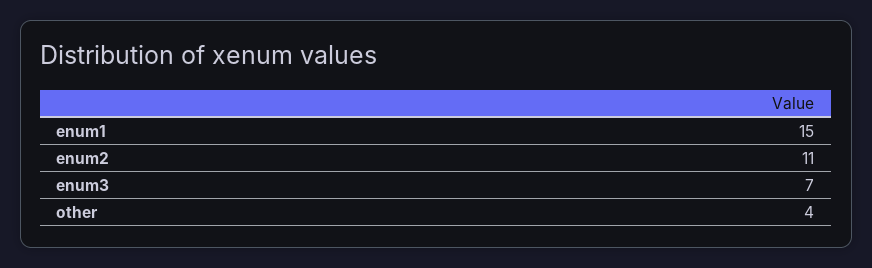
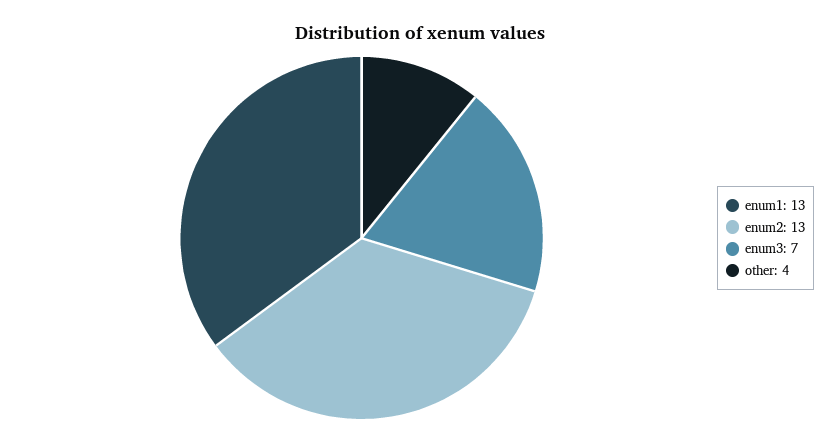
enum1: 15 -> 13
enum2: 11 -> 13

